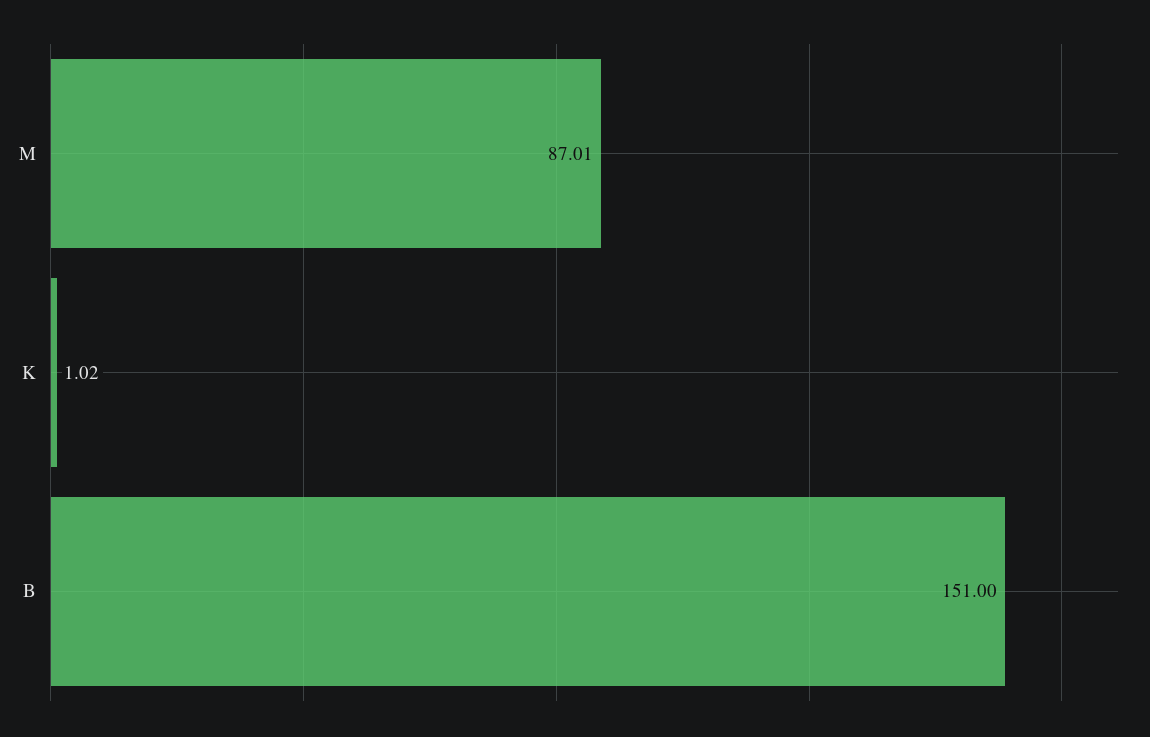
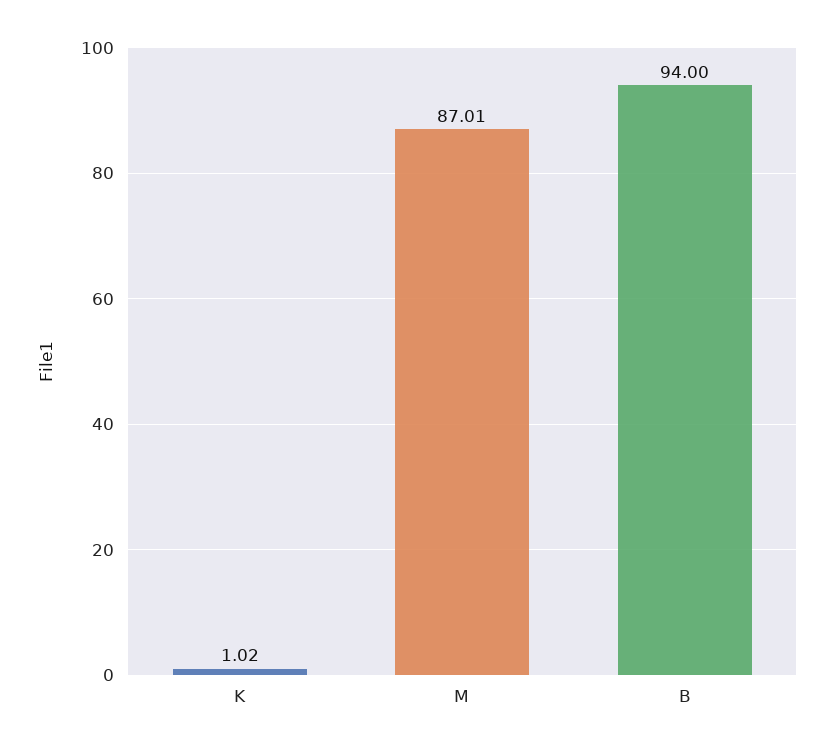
B: 151 -> 94

